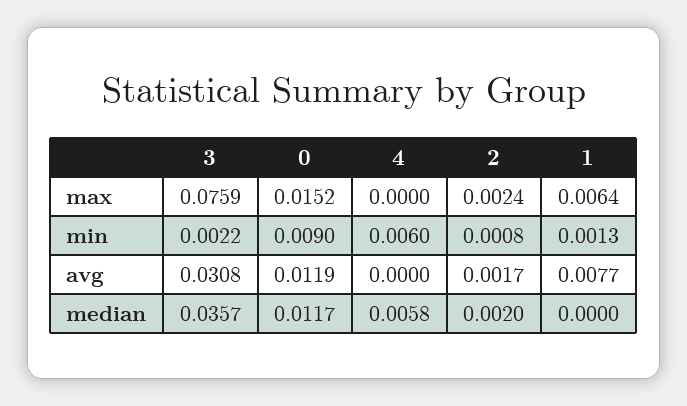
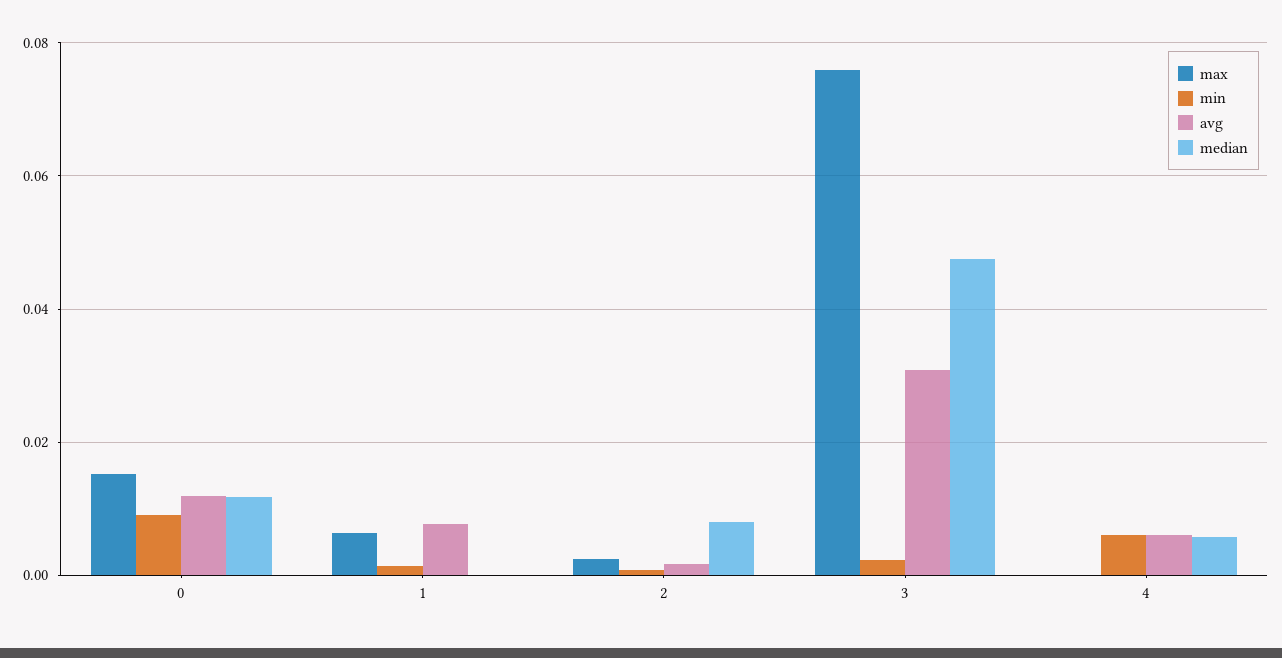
avg, 4: 0 -> 0.006
median, 3: 0.0357 -> 0.048
median, 2: 0.002 -> 0.008

